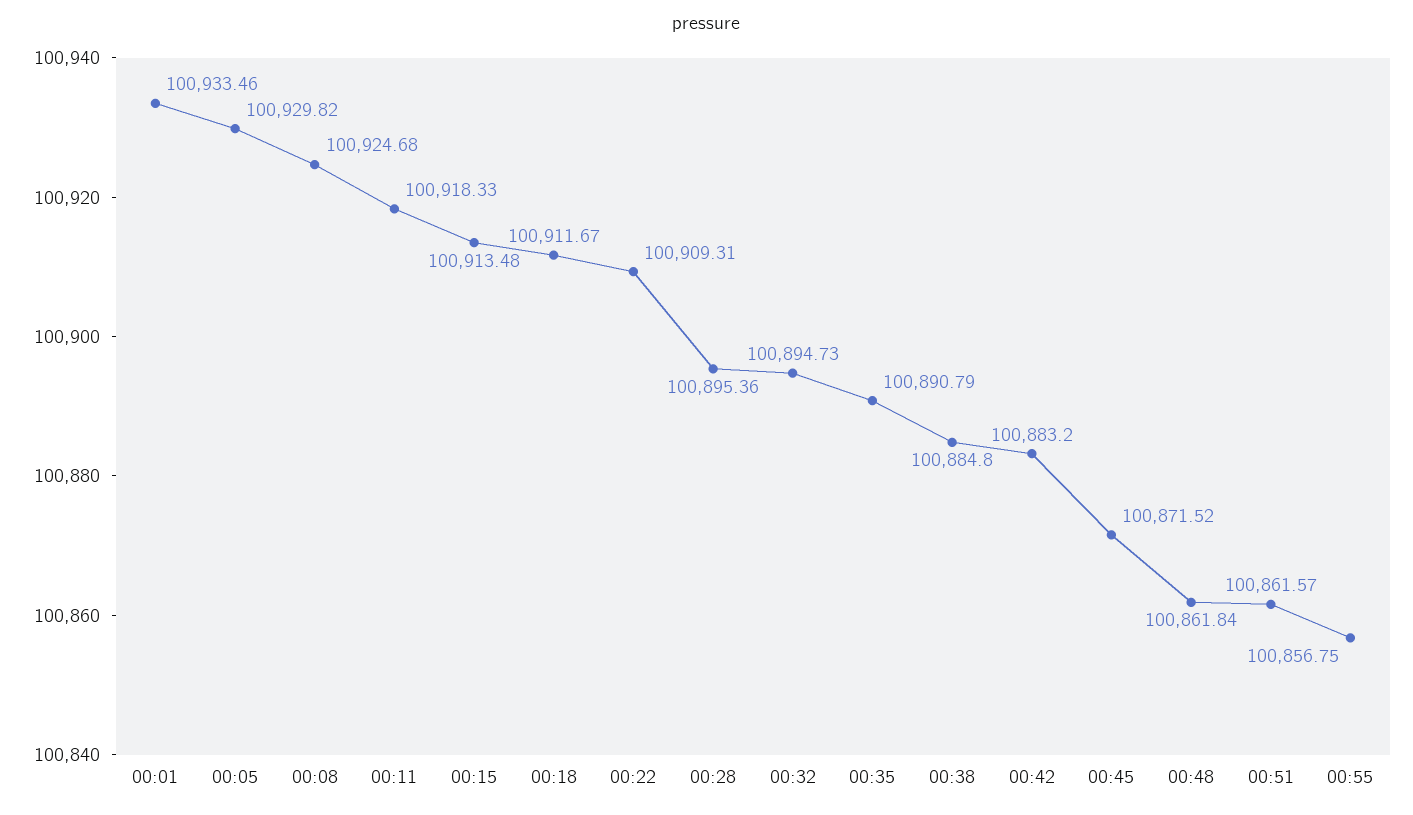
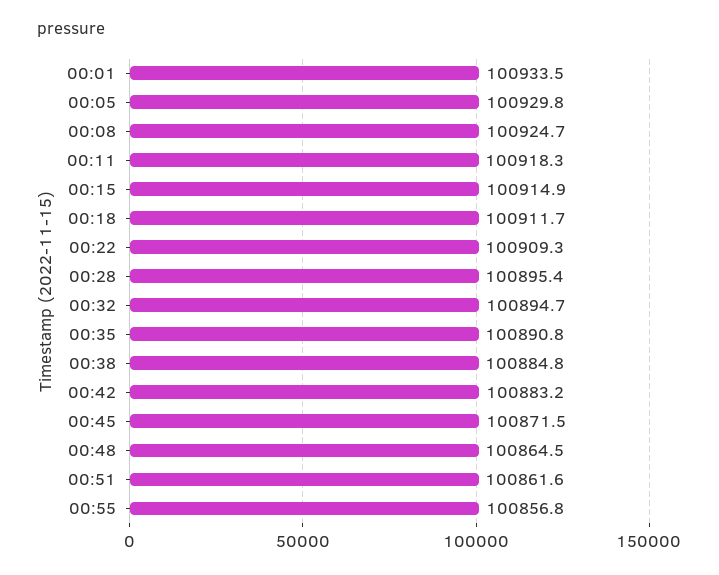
00:15: 100913.48 -> 100914.9
00:48: 100861.84 -> 100864.5

